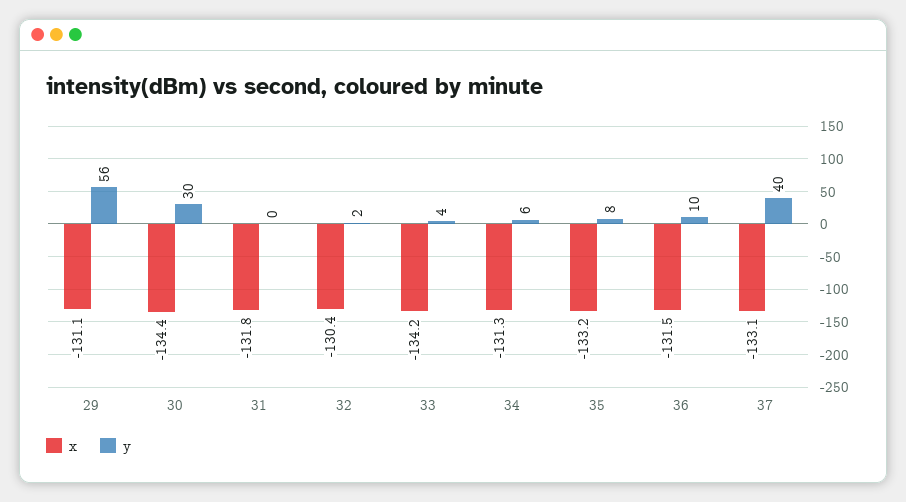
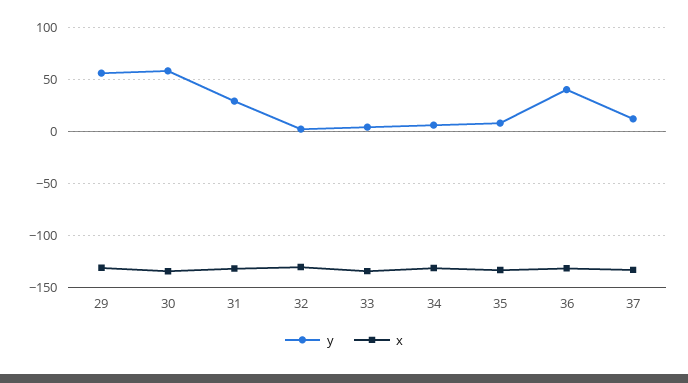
y, 30: 30 -> 60
y, 31: 0 -> 30
y, 36: 10 -> 40
y, 37: 40 -> 10

